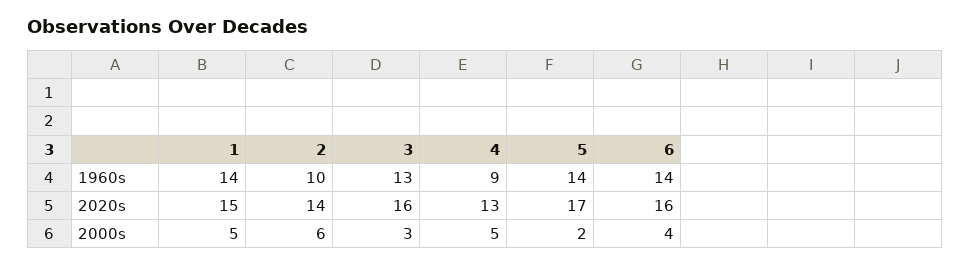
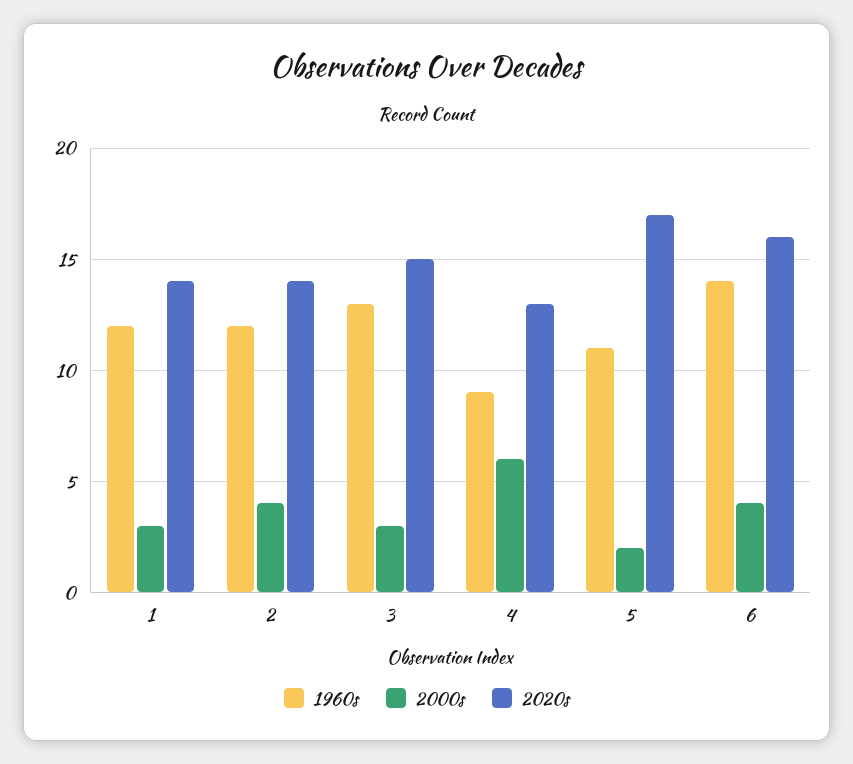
1960s, 1: 14 -> 12
1960s, 2: 10 -> 12
1960s, 5: 14 -> 11
2020s, 1: 15 -> 14
2020s, 3: 16 -> 15
2000s, 1: 5 -> 3
2000s, 2: 6 -> 4
2000s, 4: 5 -> 6

